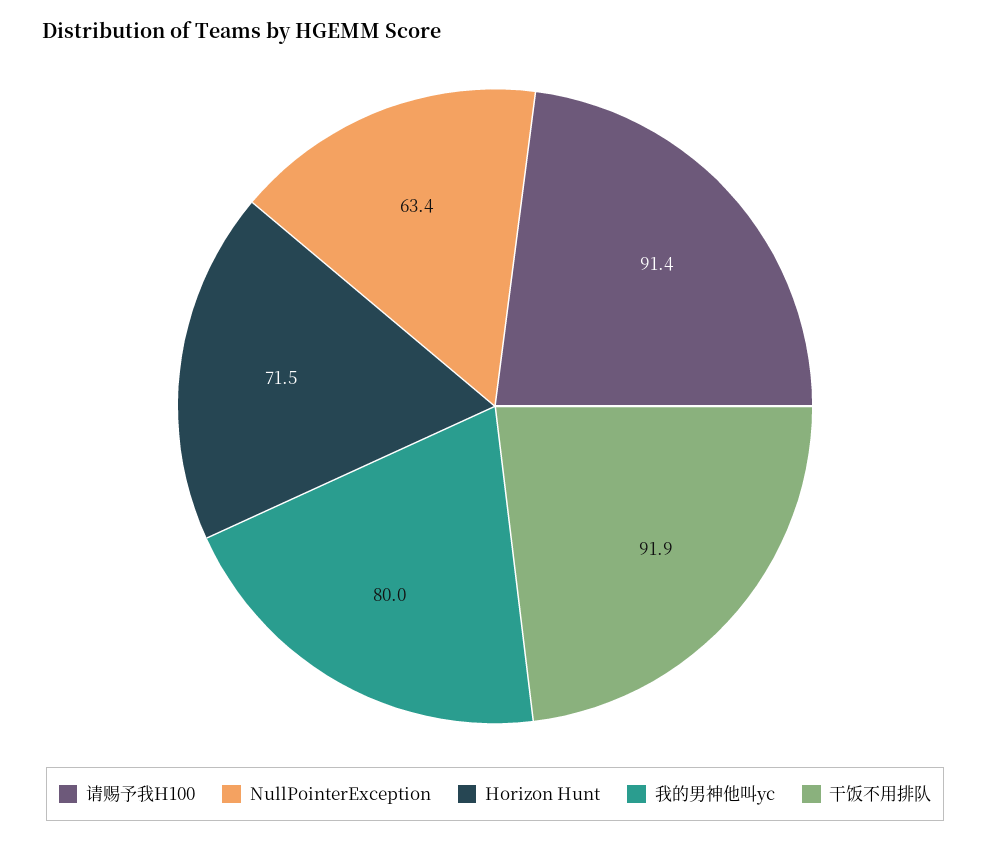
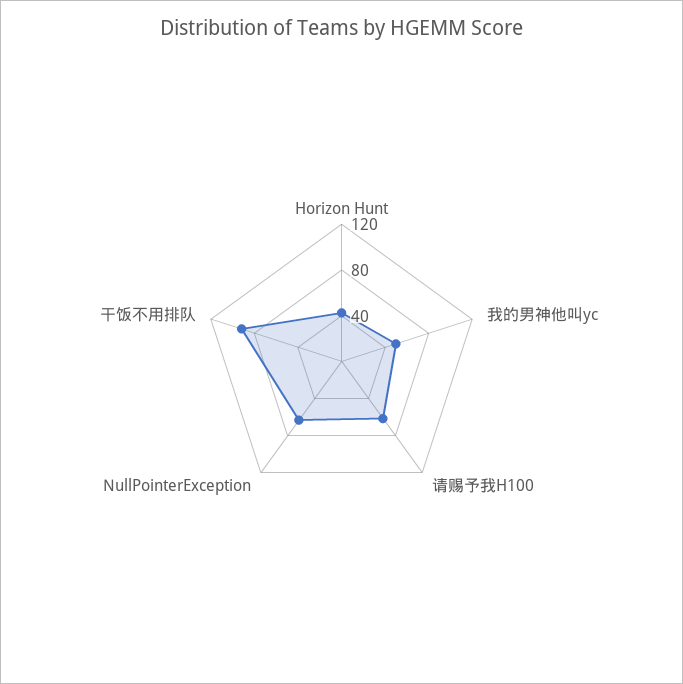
请赐予我H100: 91.4 -> 60
Horizon Hunt: 71.5 -> 40
我的男神他叫yc: 80 -> 50

